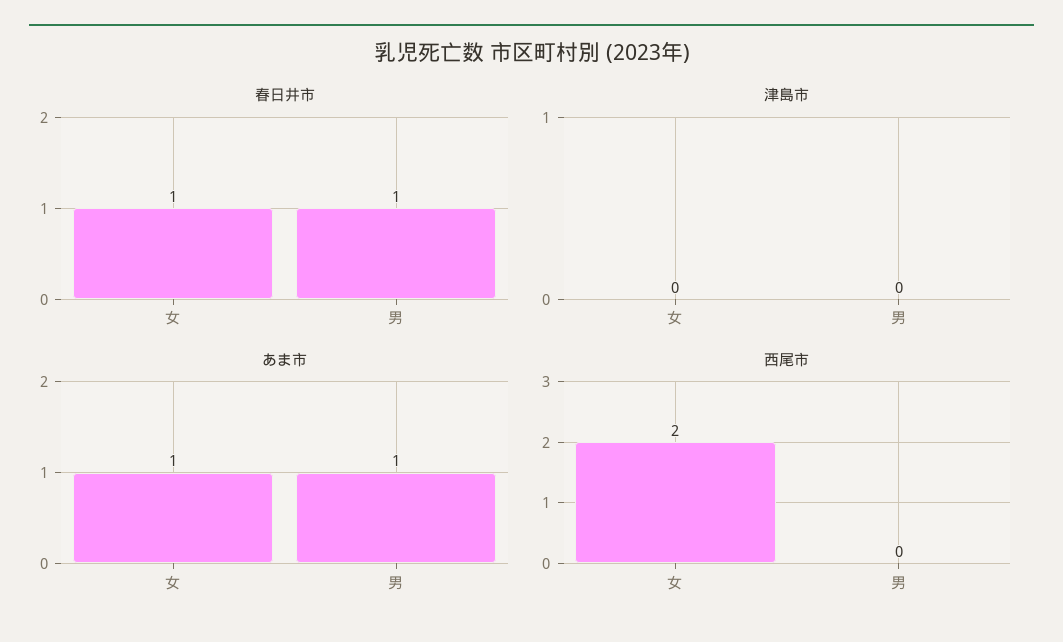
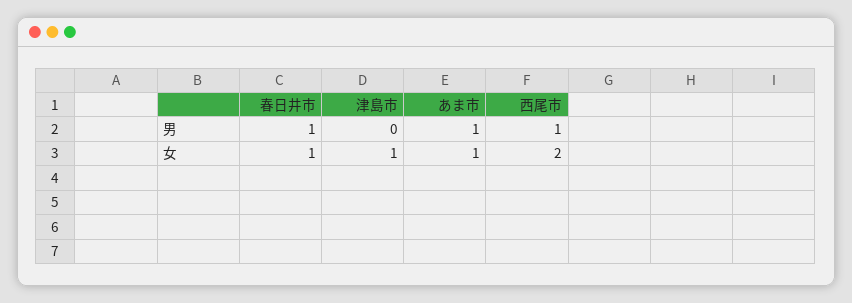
津島市, 女: 0 -> 1
西尾市, 男: 0 -> 1

